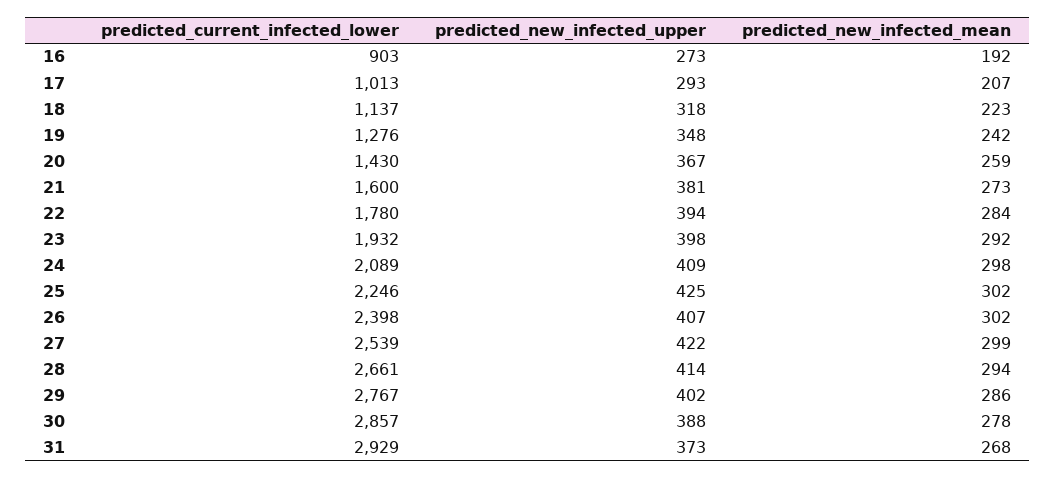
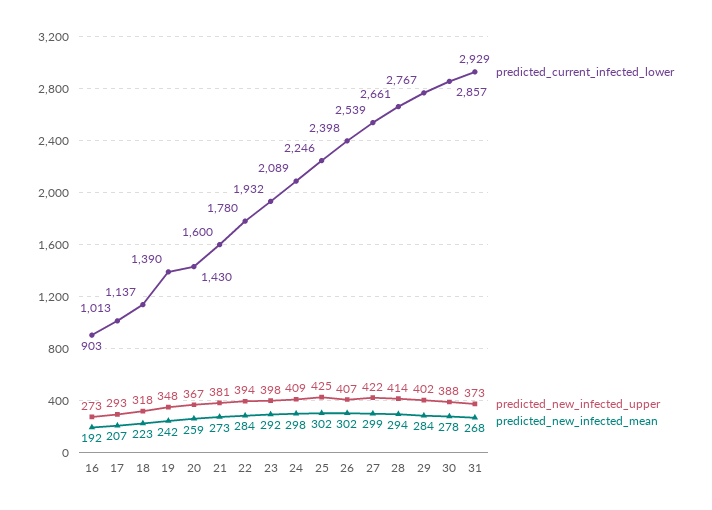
predicted_current_infected_lower, 19: 1276 -> 1390
predicted_new_infected_mean, 29: 286 -> 284

